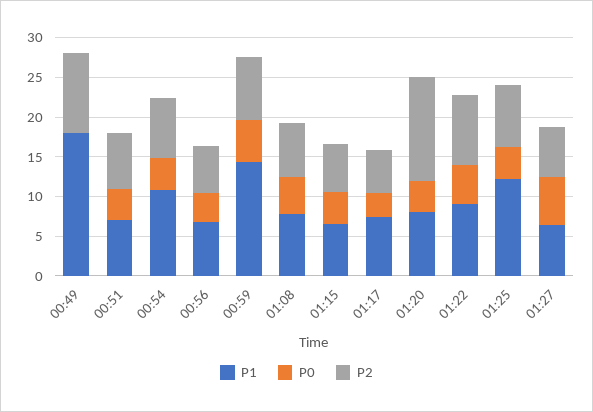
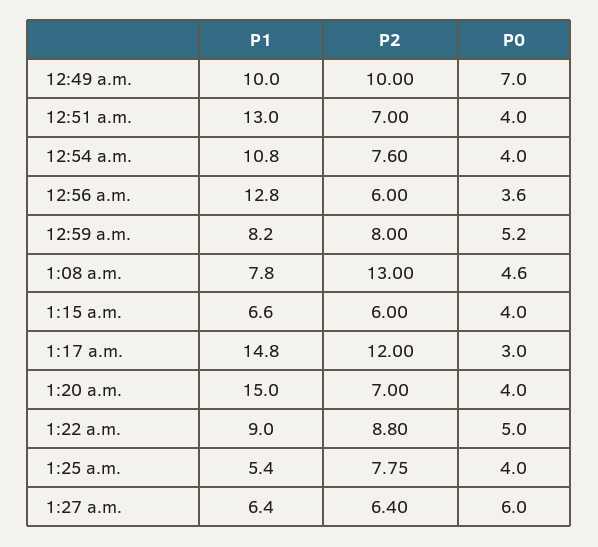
P1, 00:49: 17.5 -> 10
P0, 00:49: 0 -> 7
P1, 00:51: 7.5 -> 13
P1, 00:56: 7.5 -> 12.8
P1, 00:59: 15 -> 8.2
P2, 01:08: 7.5 -> 13
P1, 01:17: 7.5 -> 14.8
P2, 01:17: 5 -> 12
P1, 01:20: 7.5 -> 15
P2, 01:20: 12.5 -> 7
P1, 01:25: 12.5 -> 5.4

